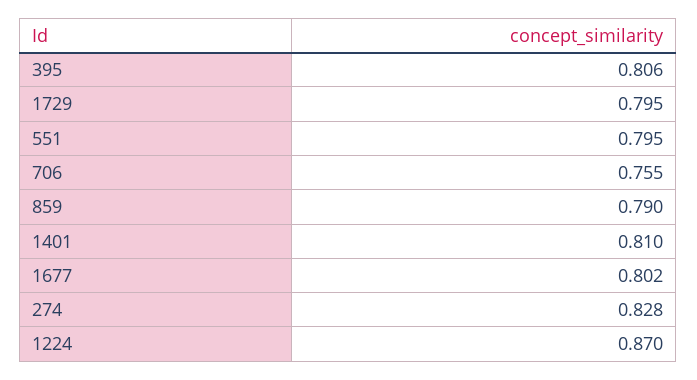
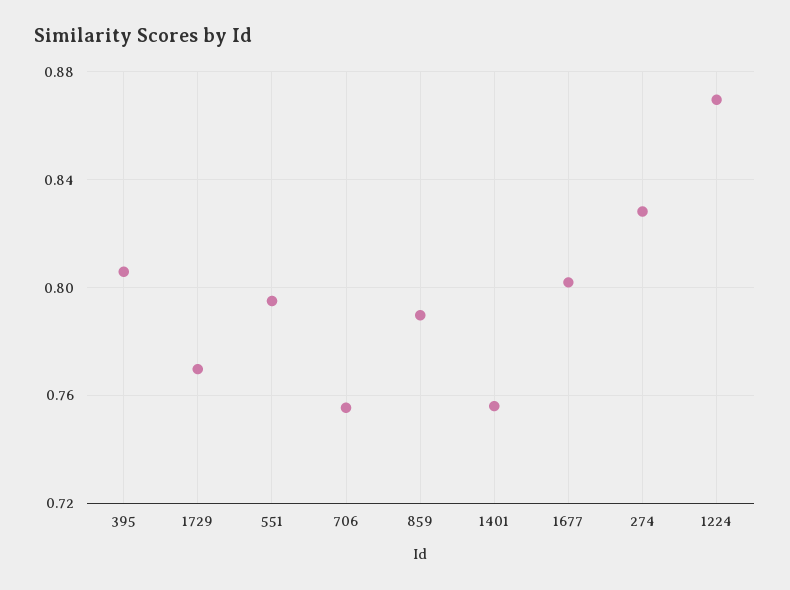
1729: 0.795 -> 0.77
1401: 0.81 -> 0.755

